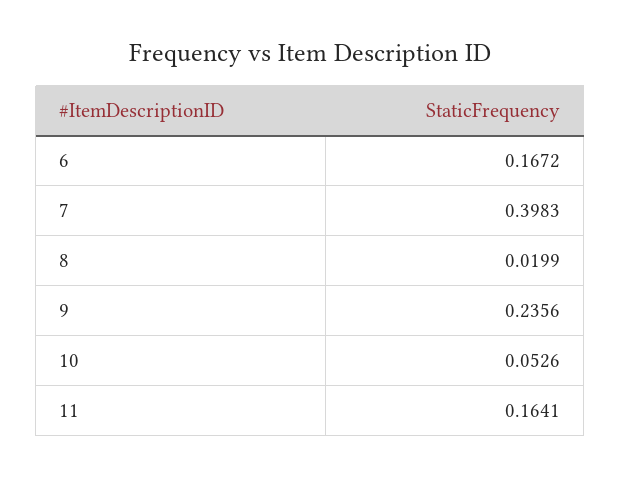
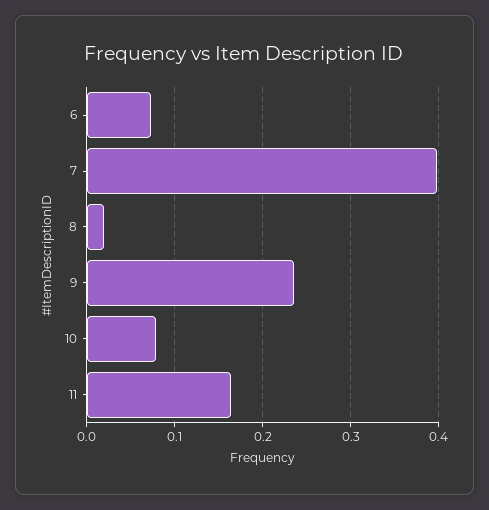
6: 0.1672 -> 0.07
10: 0.0526 -> 0.08

